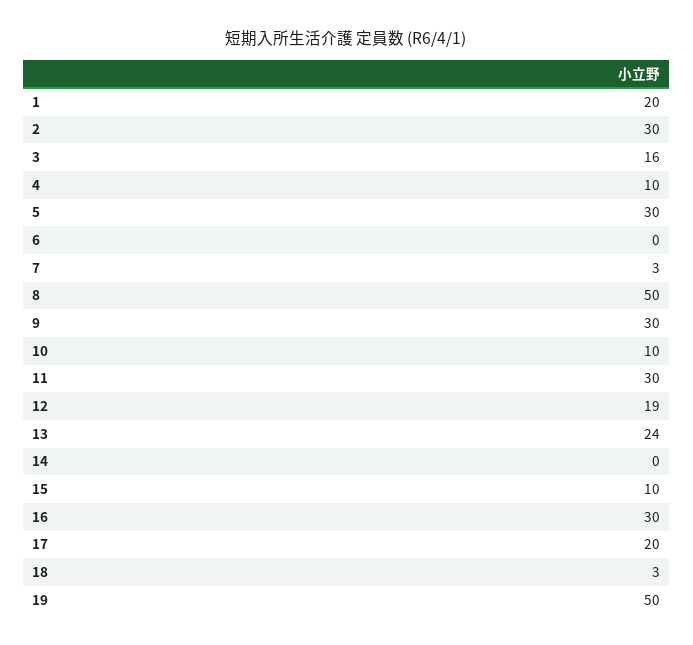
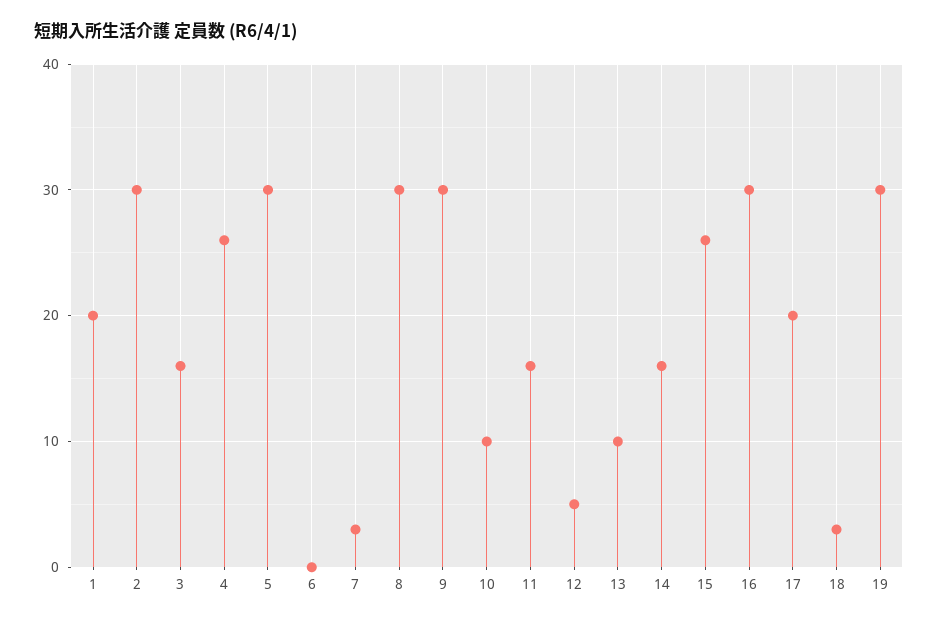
4: 10 -> 26
8: 50 -> 30
11: 30 -> 16
12: 19 -> 5
13: 24 -> 10
14: 0 -> 16
15: 10 -> 26
19: 50 -> 30

